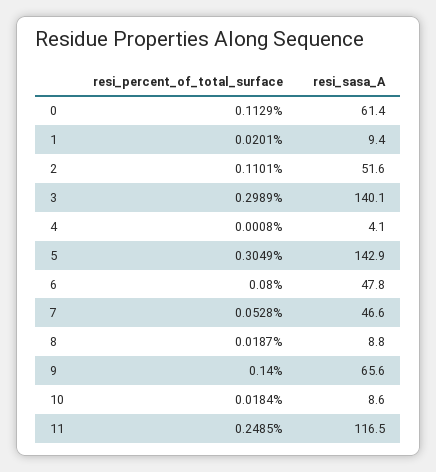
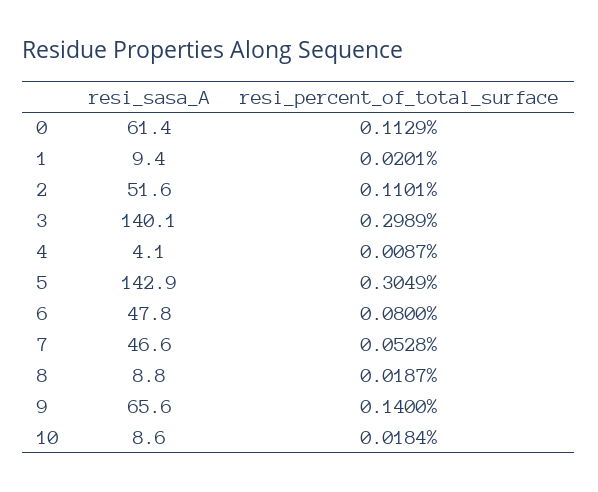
resi_percent_of_total_surface, 4: 0.0008 -> 0.0087
resi_percent_of_total_surface, 11: 0.2485 -> none
resi_sasa_A, 11: 116.5 -> none

